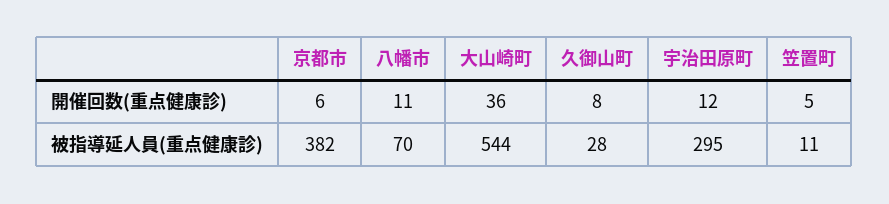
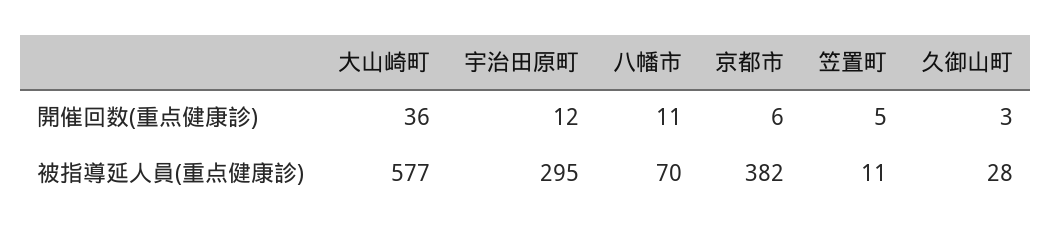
久御山町, 開催回数(重点健康診): 8 -> 3
大山崎町, 被指導延人員(重点健康診): 544 -> 577

